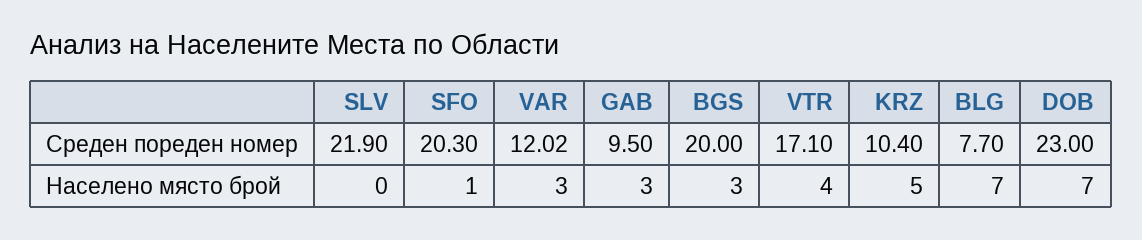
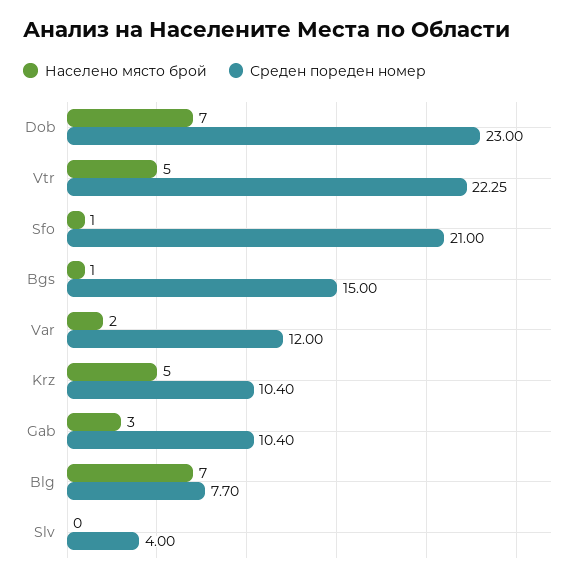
Среден пореден номер, SLV: 21.9 -> 4
Среден пореден номер, SFO: 20.3 -> 21
Среден пореден номер, VAR: 12.02 -> 12
Среден пореден номер, GAB: 9.5 -> 10.4
Среден пореден номер, BGS: 20 -> 15
Среден пореден номер, VTR: 17.1 -> 22.25
Населено място брой, VAR: 3 -> 2
Населено място брой, BGS: 3 -> 1
Населено място брой, VTR: 4 -> 5

